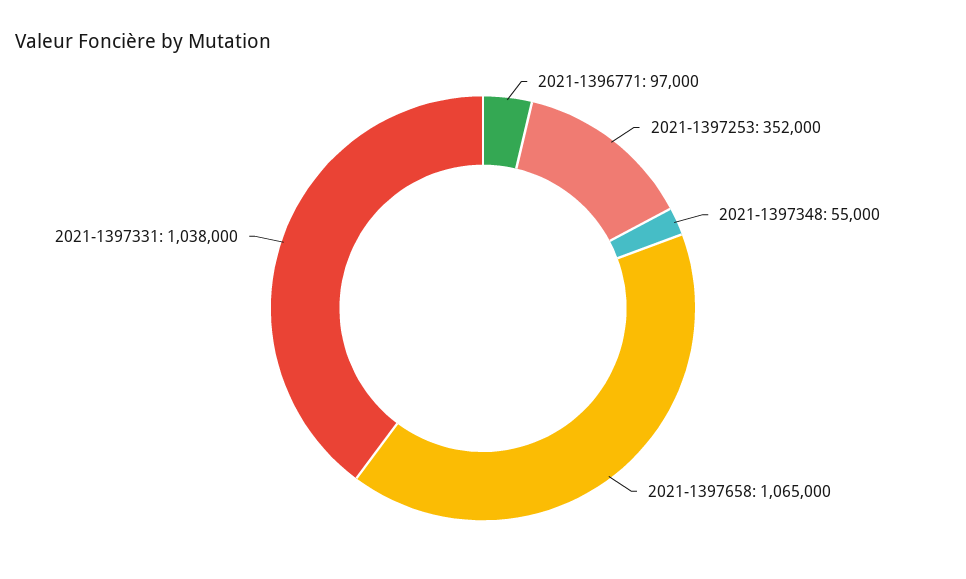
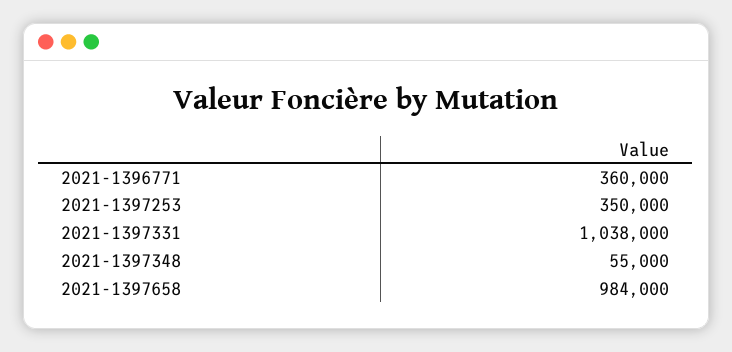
2021-1396771: 97000 -> 360000
2021-1397253: 352000 -> 350000
2021-1397658: 1065000 -> 984000

